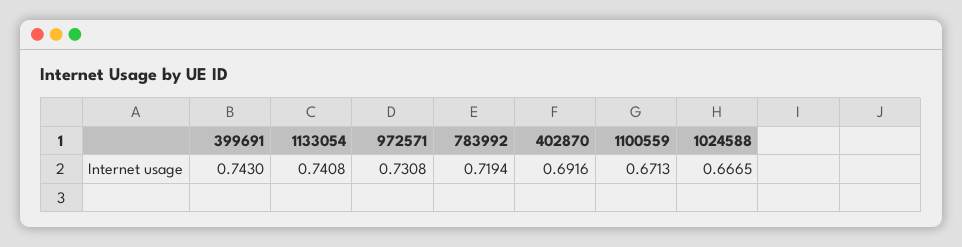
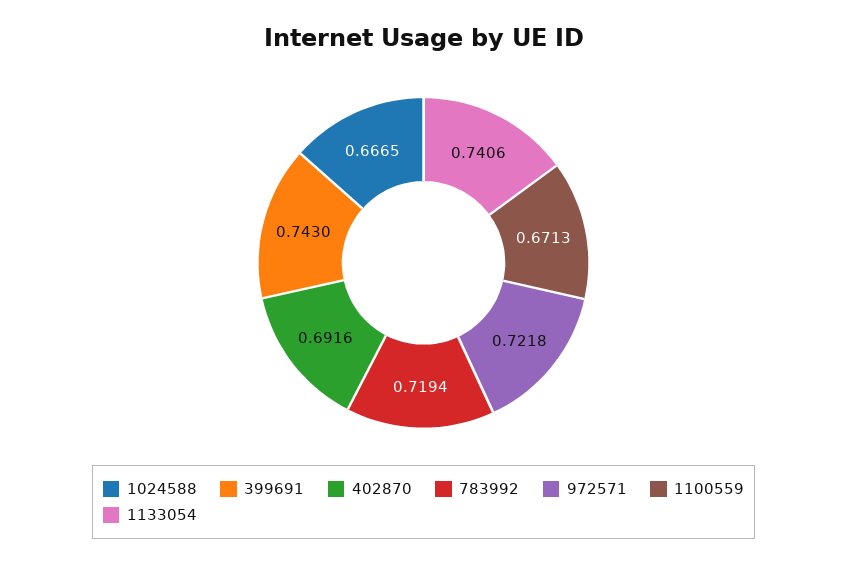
1133054: 0.7408 -> 0.7406
972571: 0.7308 -> 0.7218

